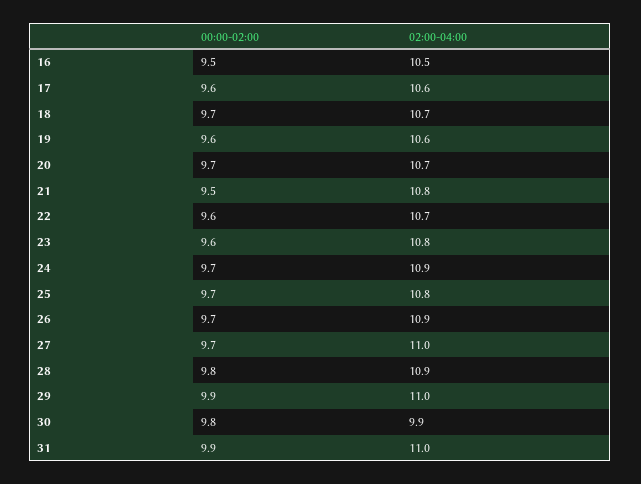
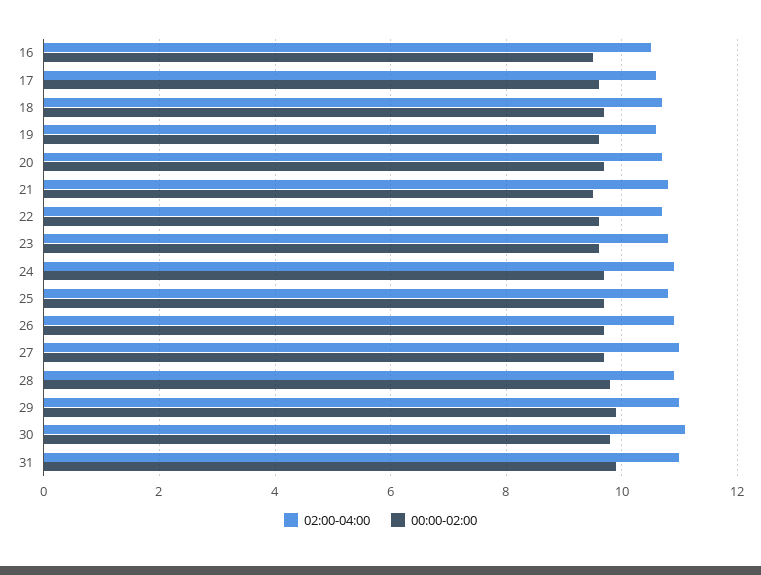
02:00-04:00, 30: 9.9 -> 11

